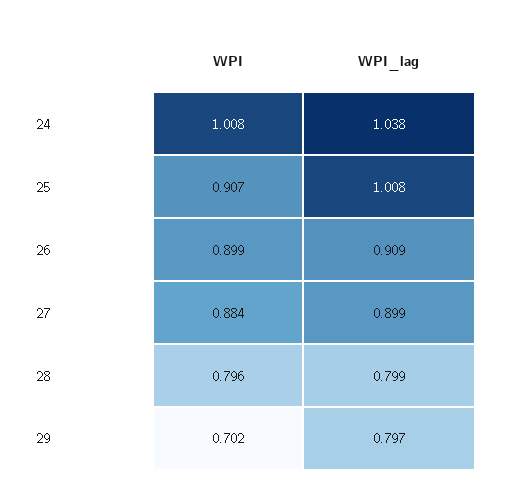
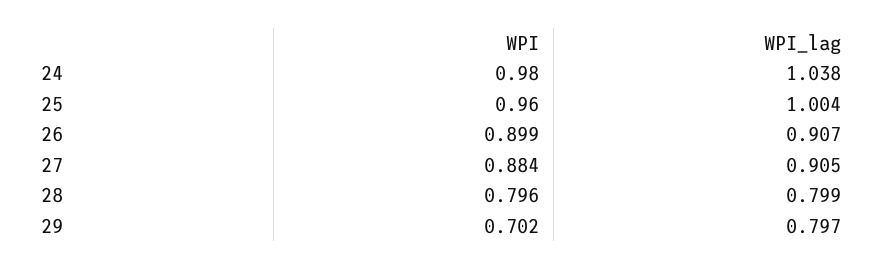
WPI, 24: 1.008 -> 0.98
WPI, 25: 0.907 -> 0.96
WPI_lag, 25: 1.008 -> 1.004
WPI_lag, 26: 0.909 -> 0.907
WPI_lag, 27: 0.899 -> 0.905

